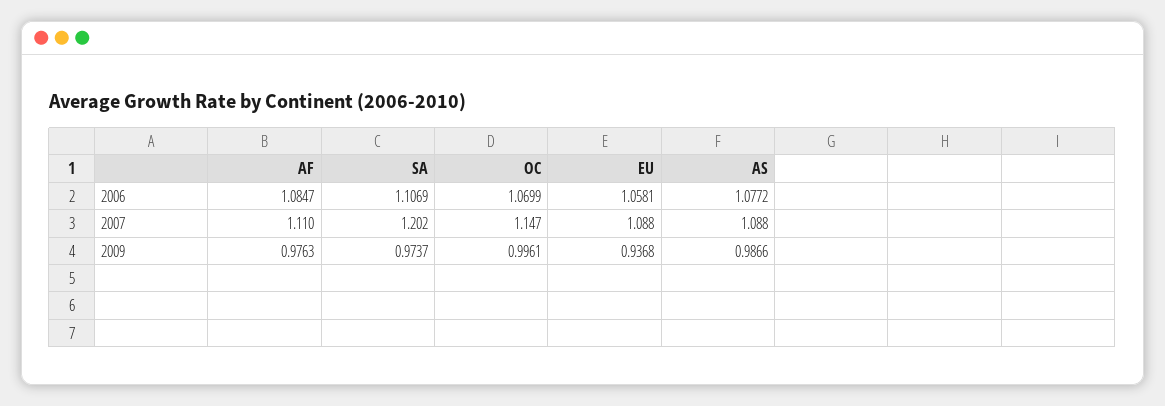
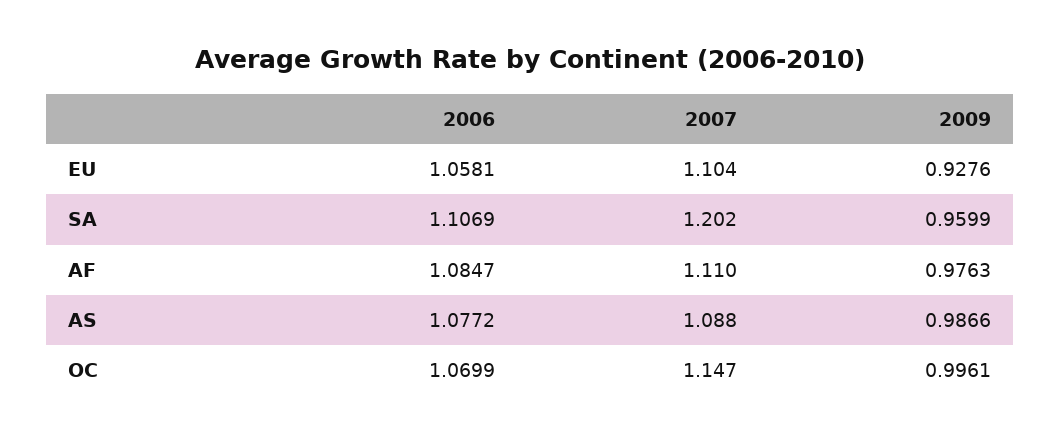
EU, 2007: 1.088 -> 1.104
SA, 2009: 0.9737 -> 0.9599
EU, 2009: 0.9368 -> 0.9276

